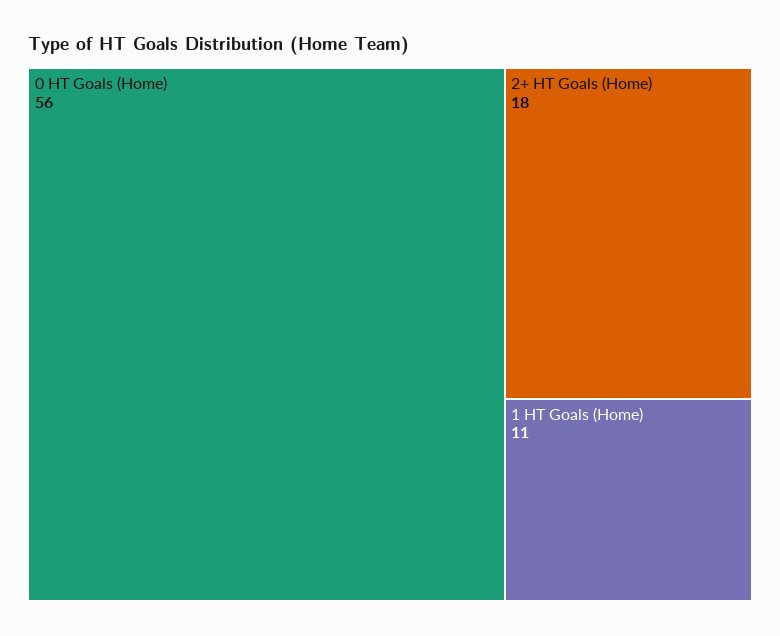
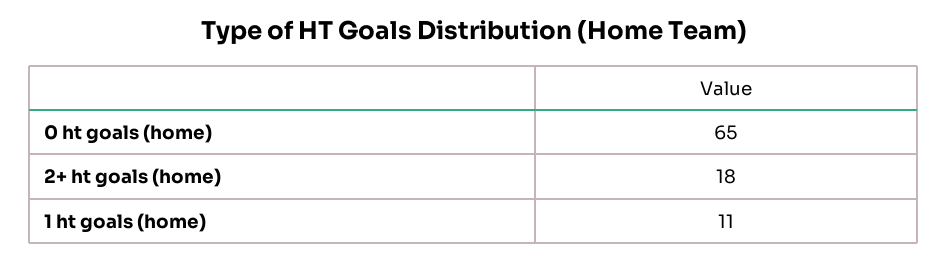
0 HT Goals (Home): 56 -> 65

